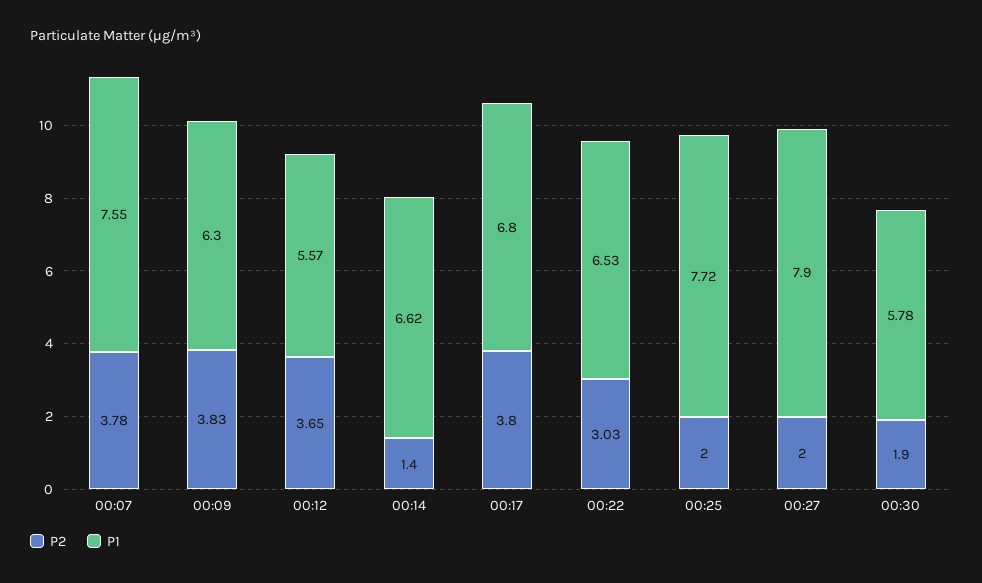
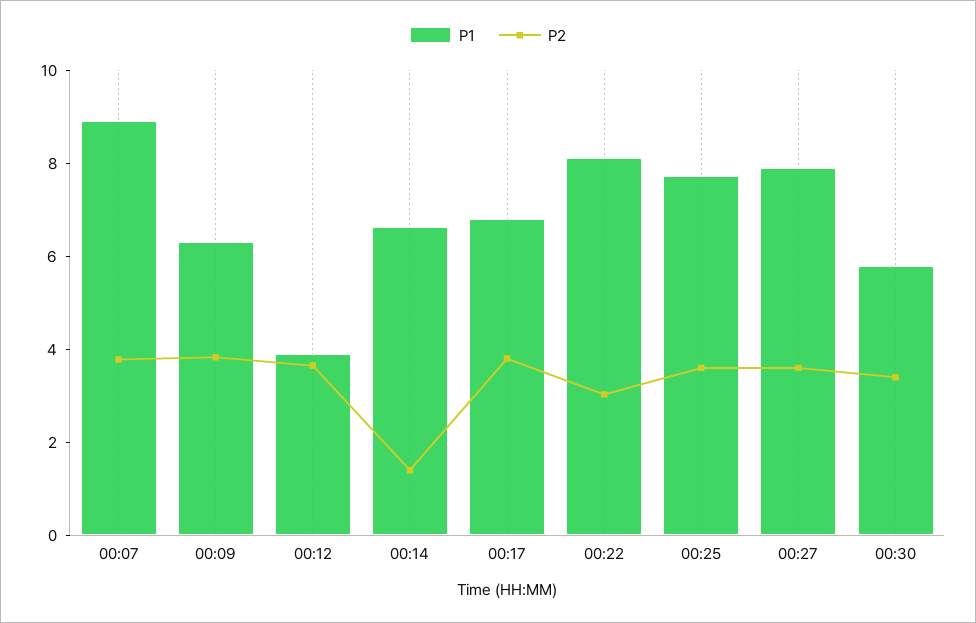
P1, 00:07: 7.55 -> 9
P1, 00:12: 5.57 -> 4
P1, 00:22: 6.53 -> 8
P2, 00:25: 2 -> 3.5
P2, 00:27: 2 -> 3.5
P2, 00:30: 1.9 -> 3.5

